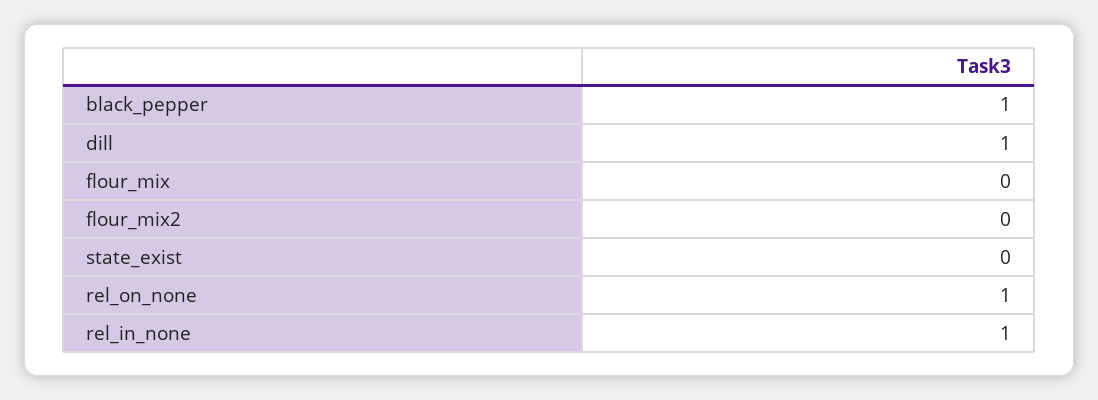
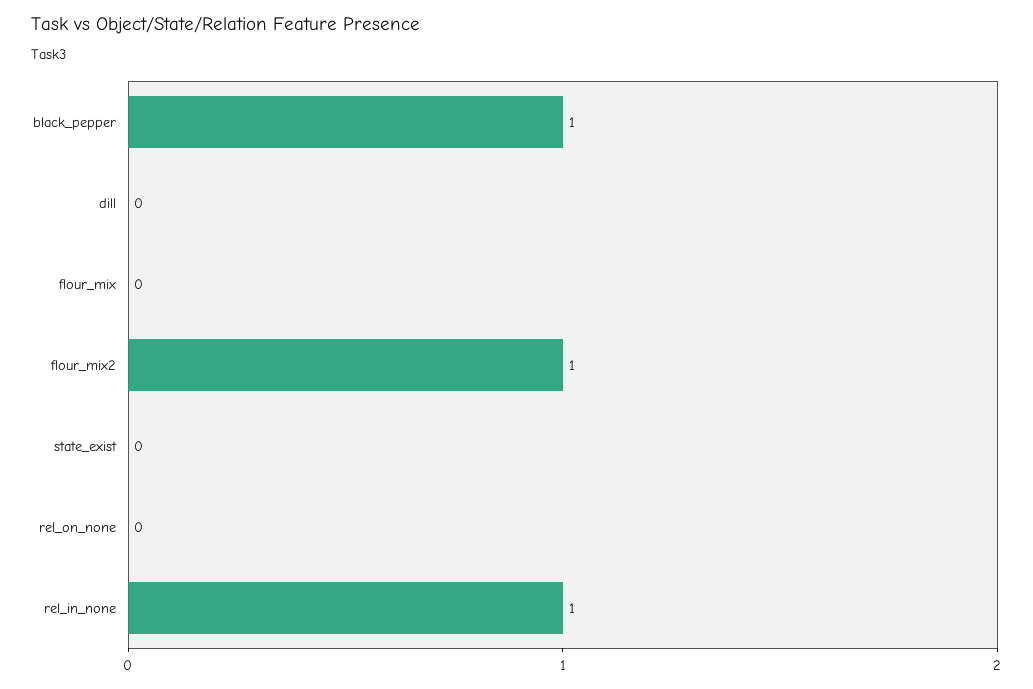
dill: 1 -> 0
flour_mix2: 0 -> 1
rel_on_none: 1 -> 0

